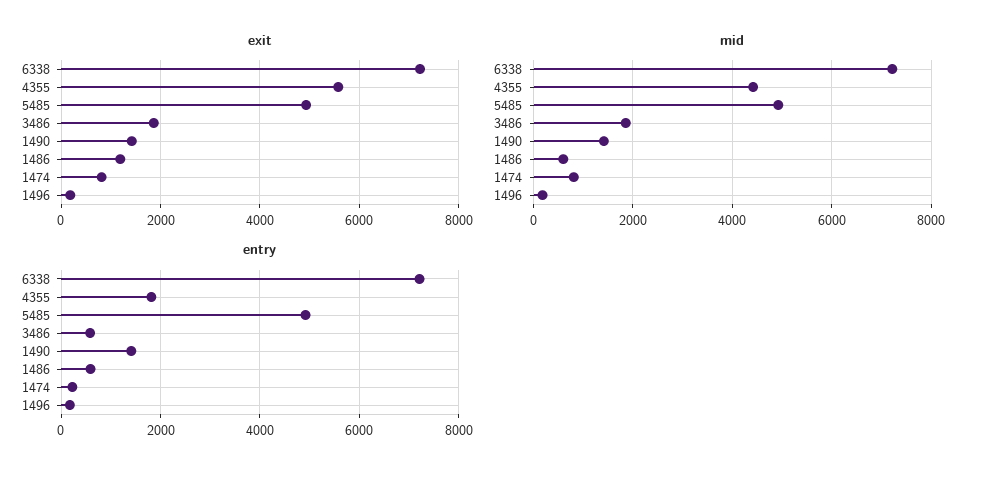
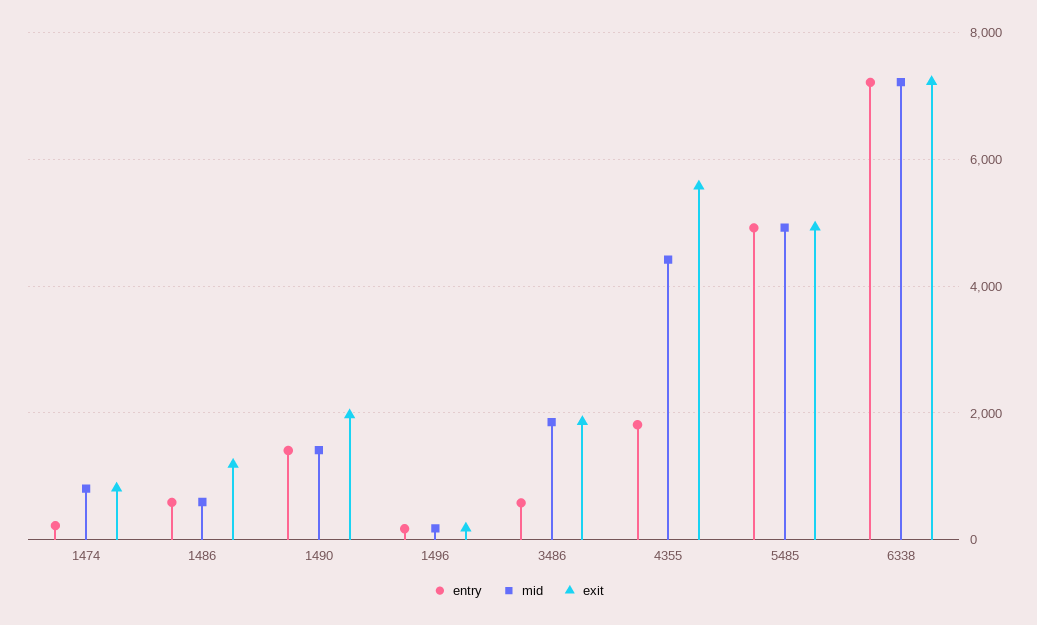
exit, 1490: 1400 -> 2000

